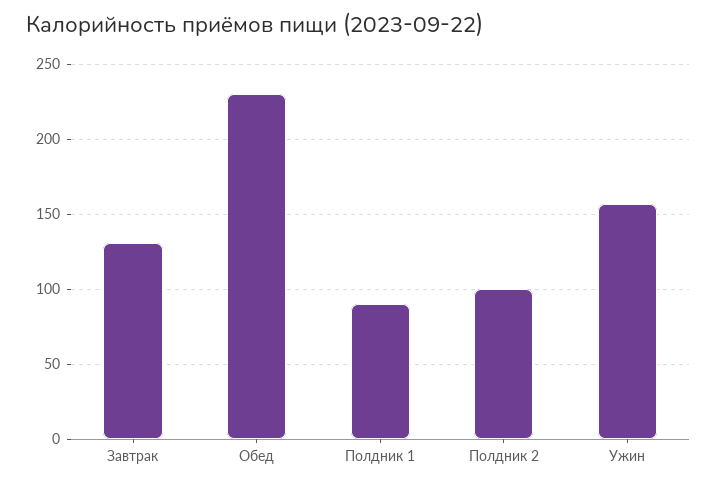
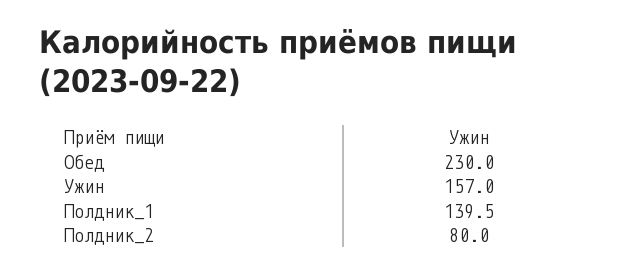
Завтрак: 130 -> none
Полдник 1: 90 -> 139.5
Полдник 2: 100 -> 80

